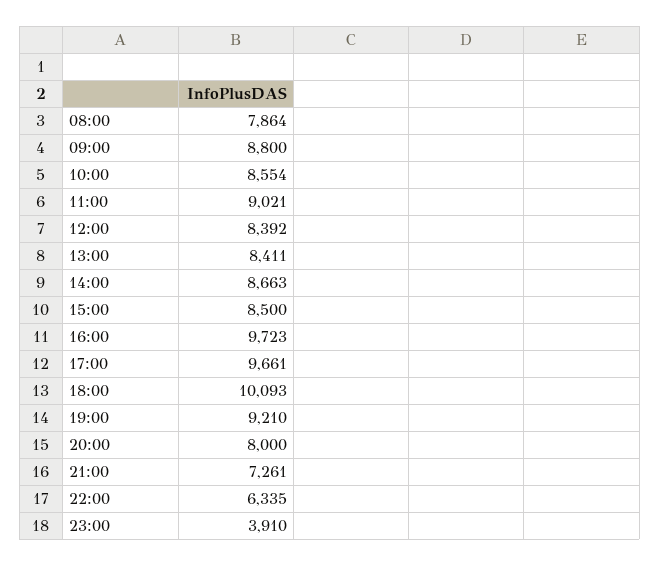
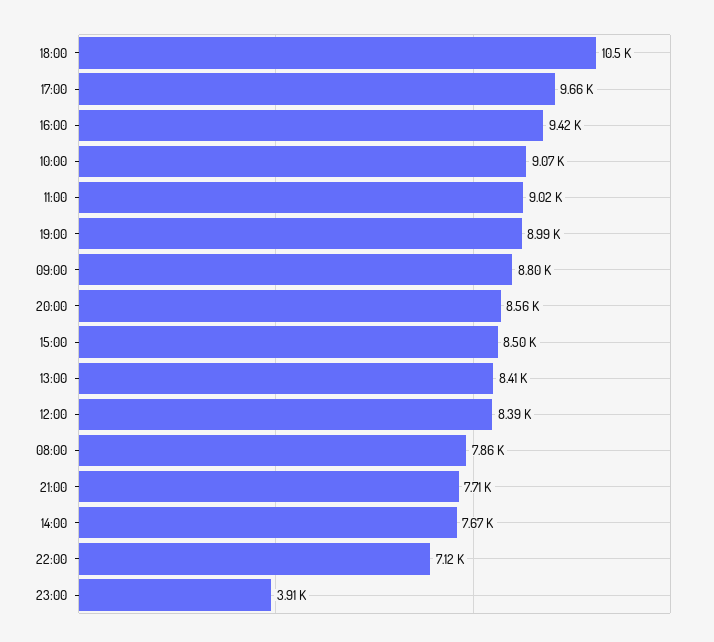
10:00: 8554 -> 9070
14:00: 8663 -> 7670
16:00: 9723 -> 9420
18:00: 10093 -> 10500
19:00: 9210 -> 8990
20:00: 8000 -> 8560
21:00: 7261 -> 7710
22:00: 6335 -> 7120

